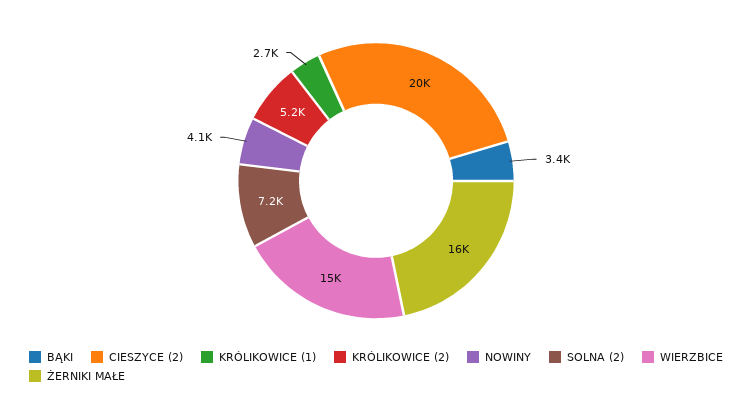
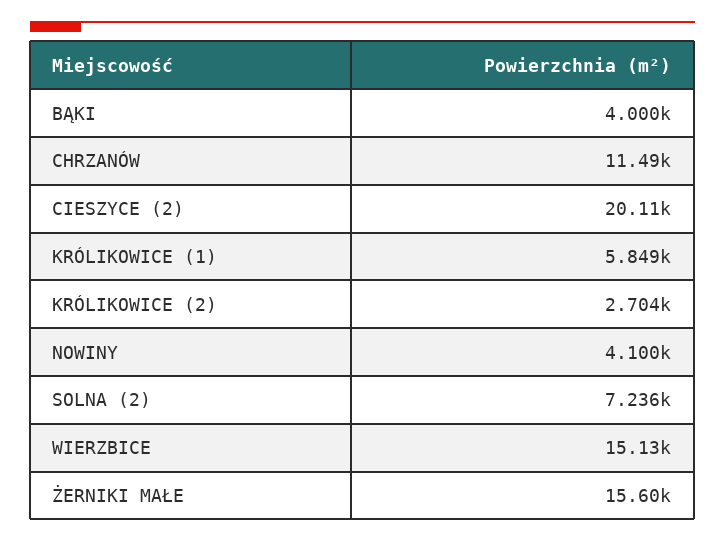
BĄKI: 3400 -> 4000
KRÓLIKOWICE (1): 2700 -> 5849
KRÓLIKOWICE (2): 5200 -> 2704
CHRZANÓW: none -> 11490

